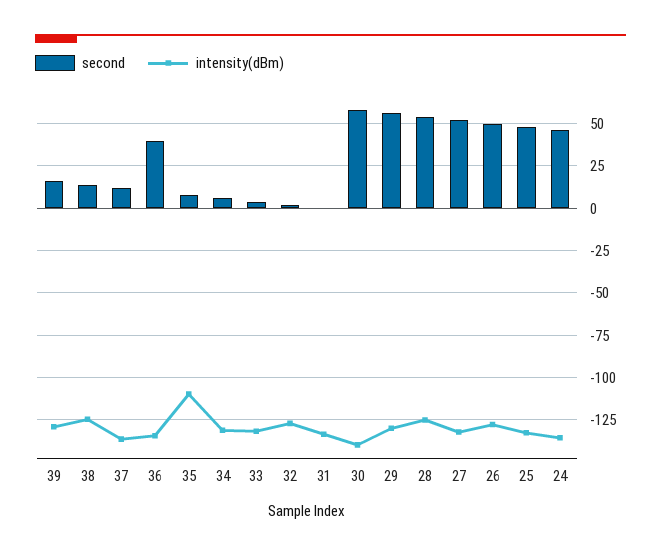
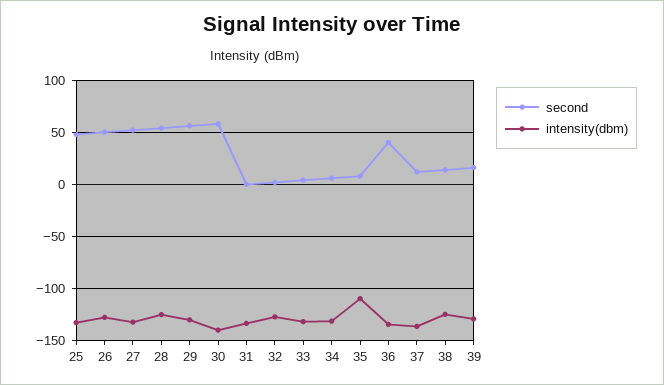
second, 24: 45 -> none
intensity(dBm), 24: -135 -> none

